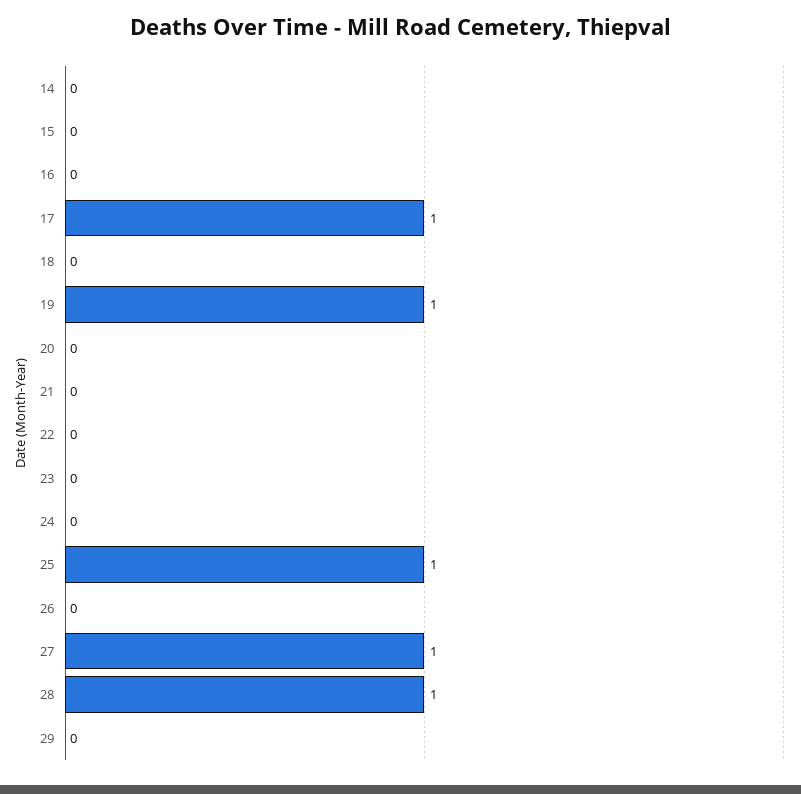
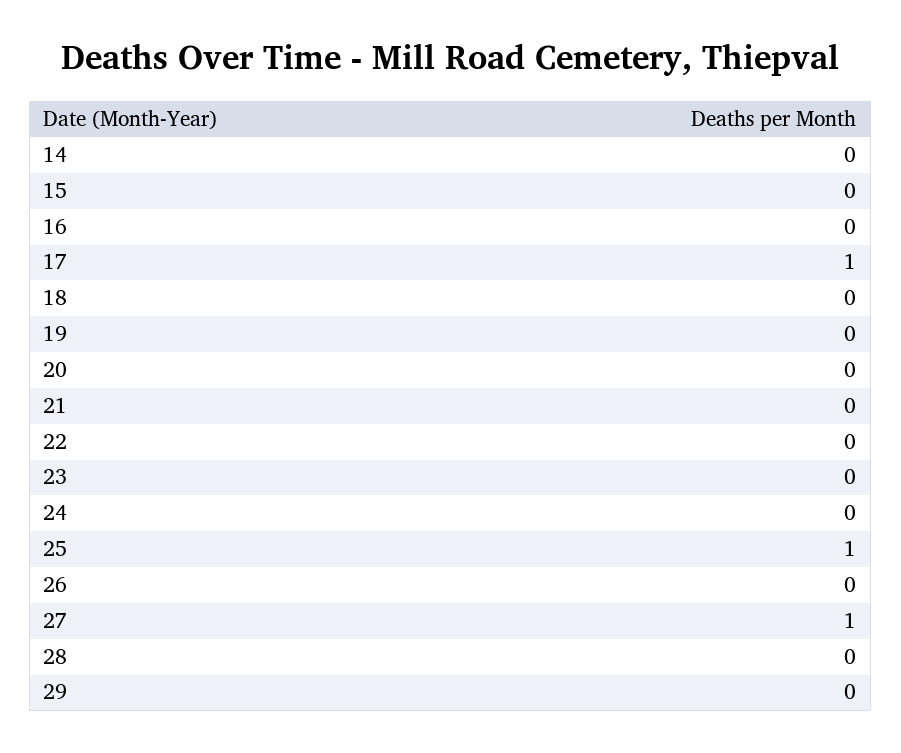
19: 1 -> 0
28: 1 -> 0

